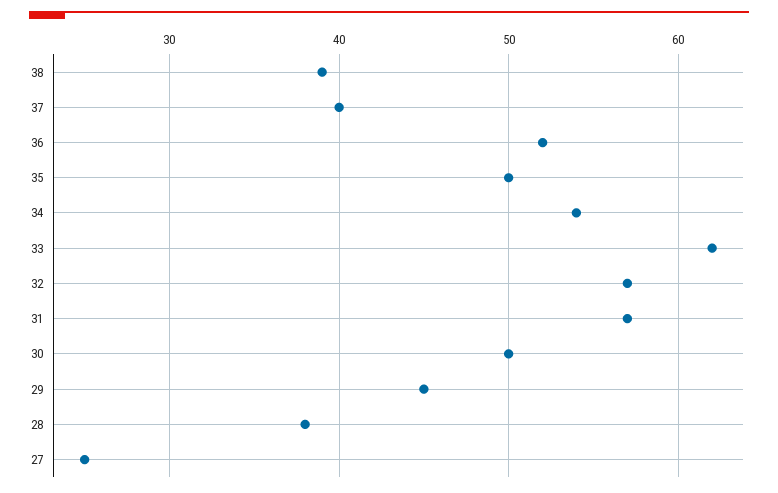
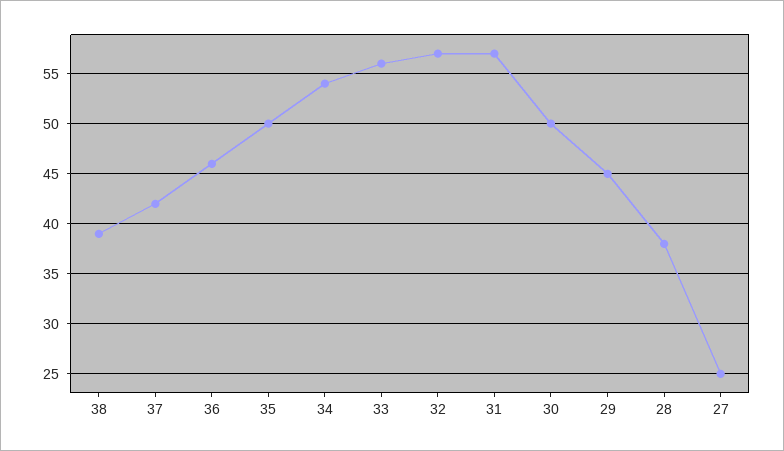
37: 40 -> 42
36: 52 -> 46
33: 62 -> 56

